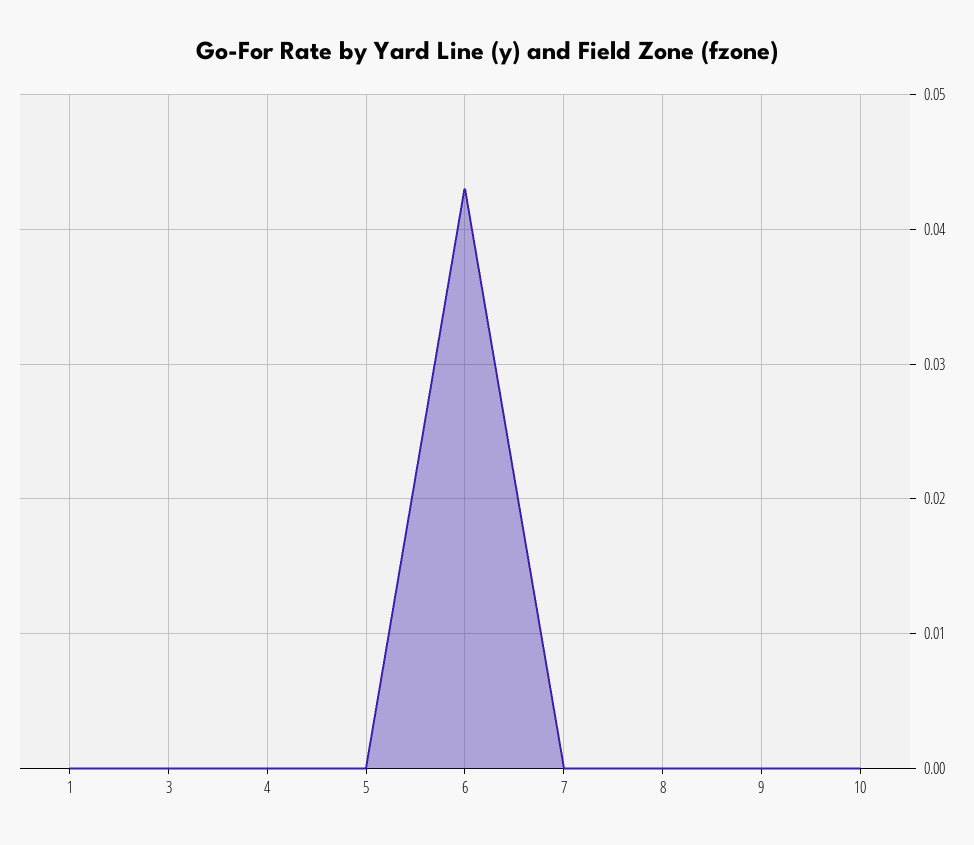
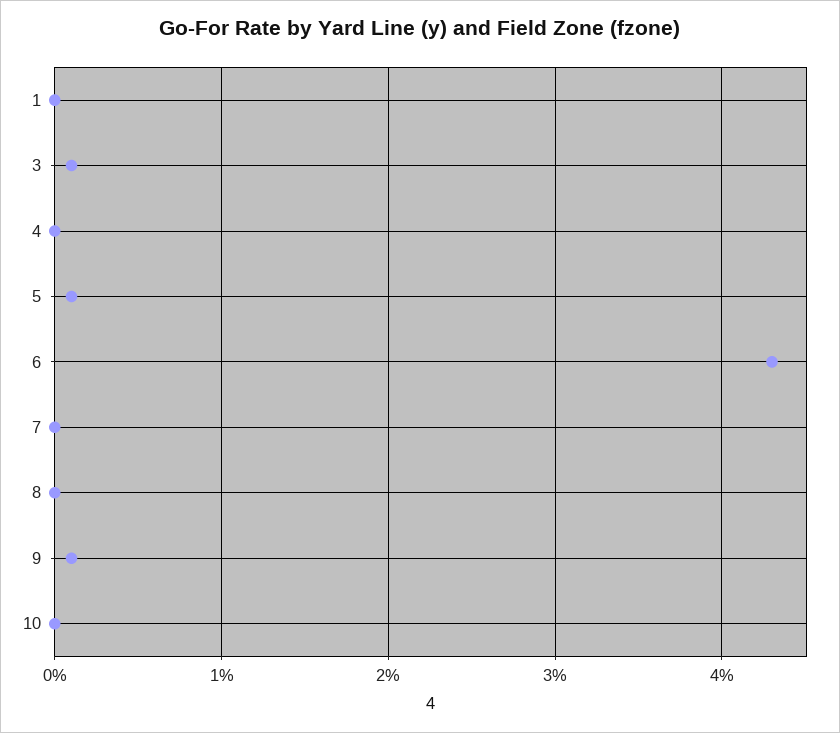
3: 0 -> 0.001
5: 0 -> 0.001
9: 0 -> 0.001

